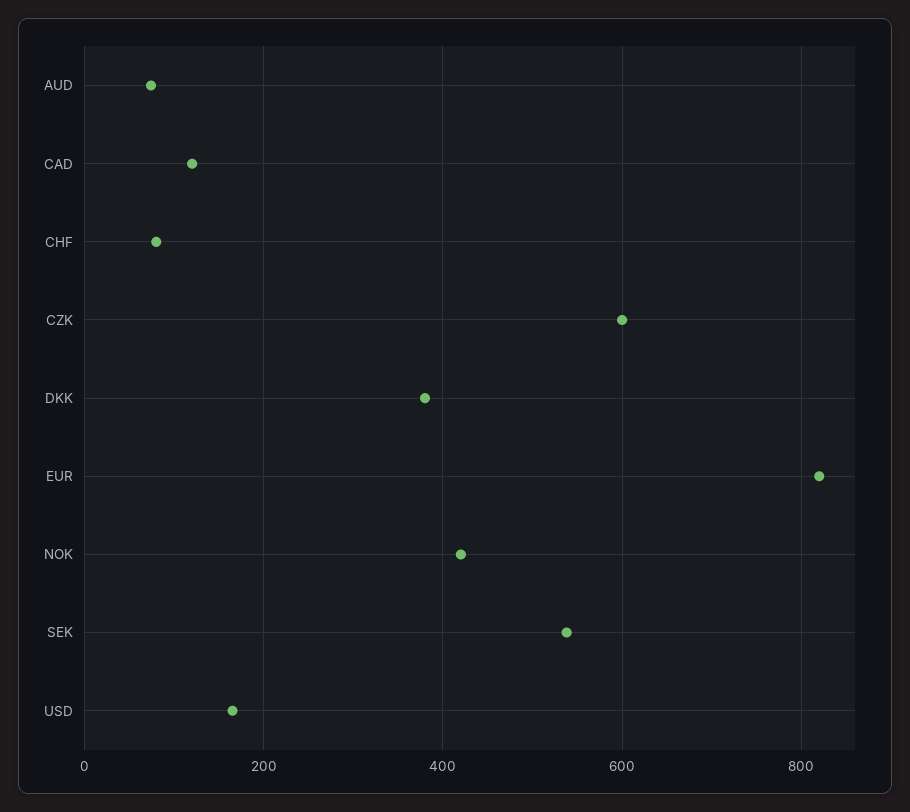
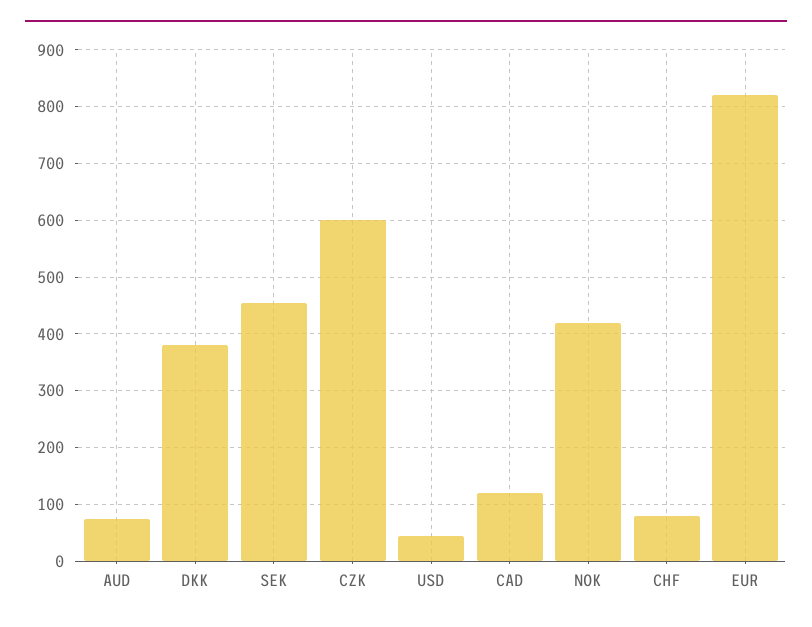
SEK: 540 -> 460
USD: 160 -> 40

